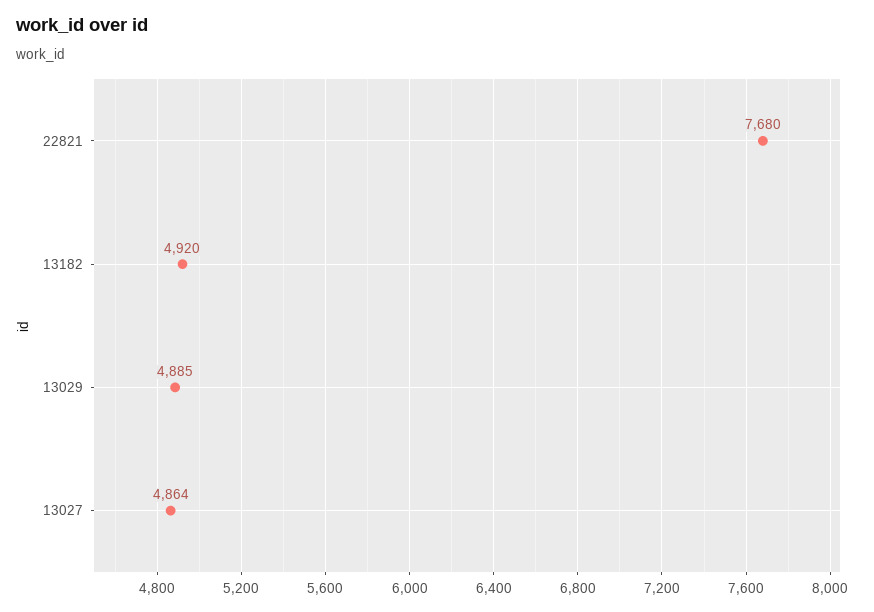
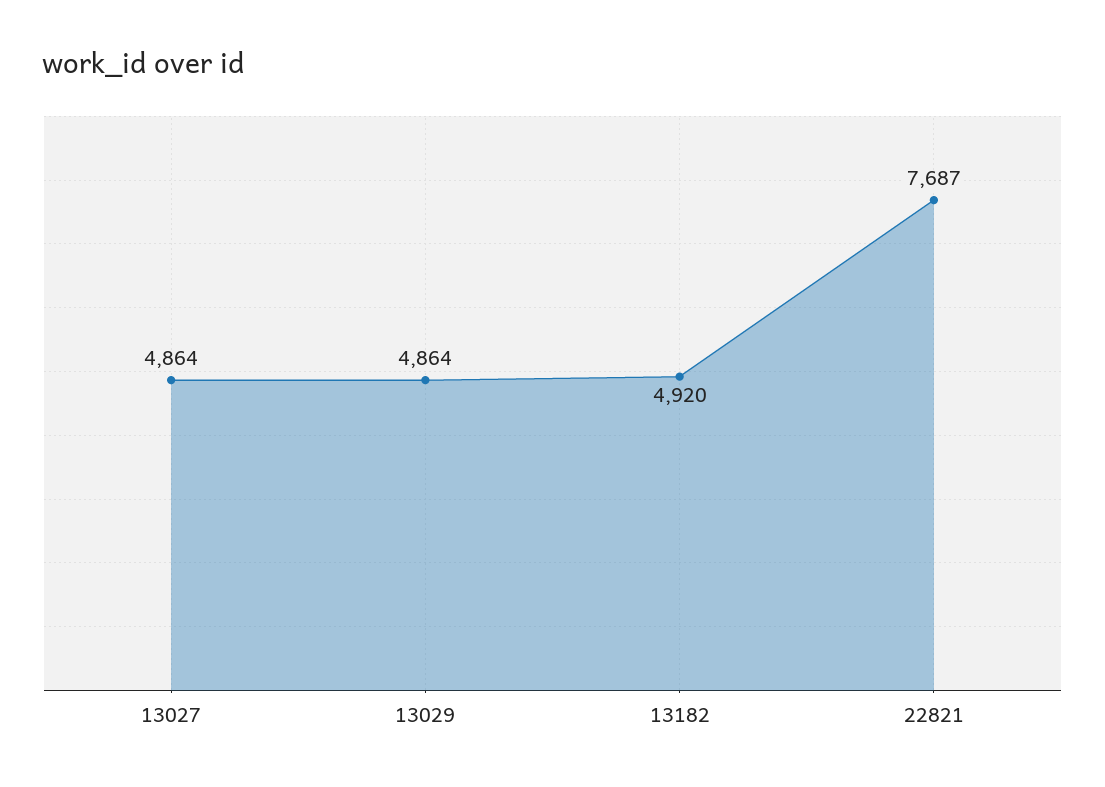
22821: 7680 -> 7687
13029: 4885 -> 4864

